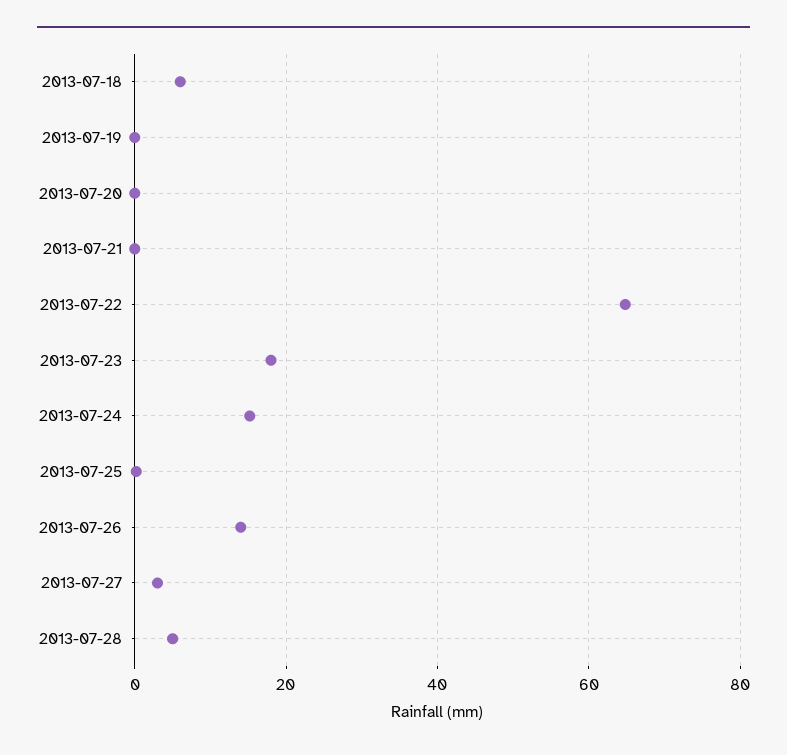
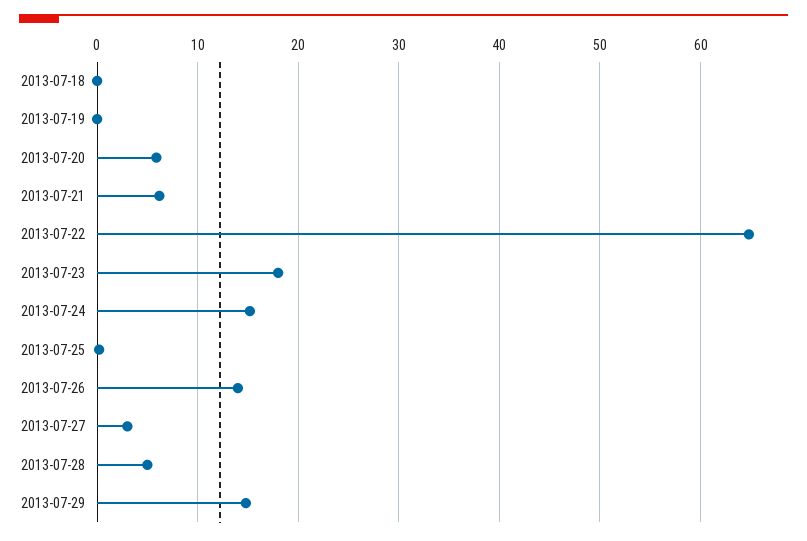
2013-07-18: 6 -> 0
2013-07-20: 0 -> 6
2013-07-21: 0 -> 6
2013-07-29: none -> 15

